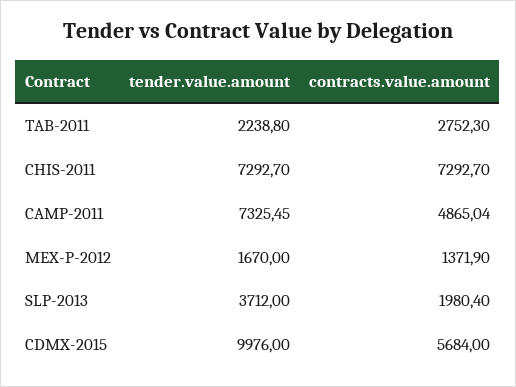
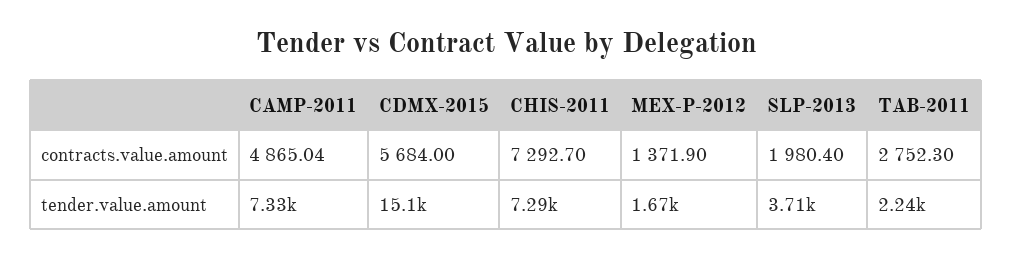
tender.value.amount, CDMX-2015: 9976 -> 15100

